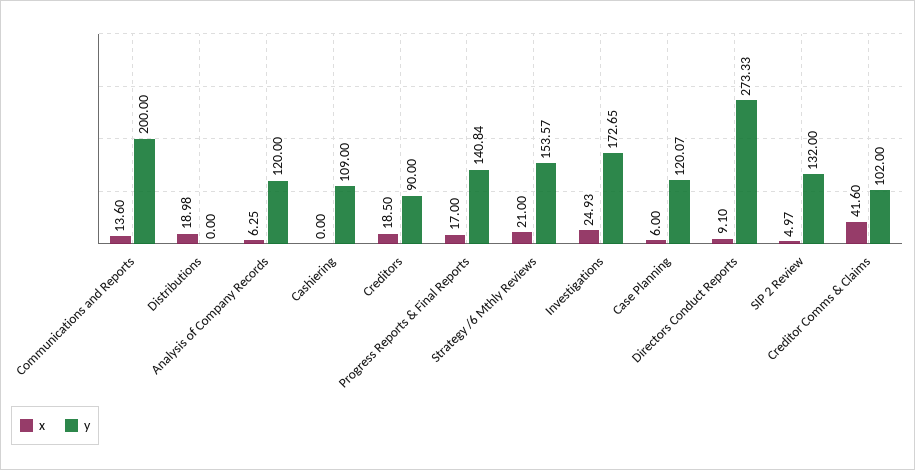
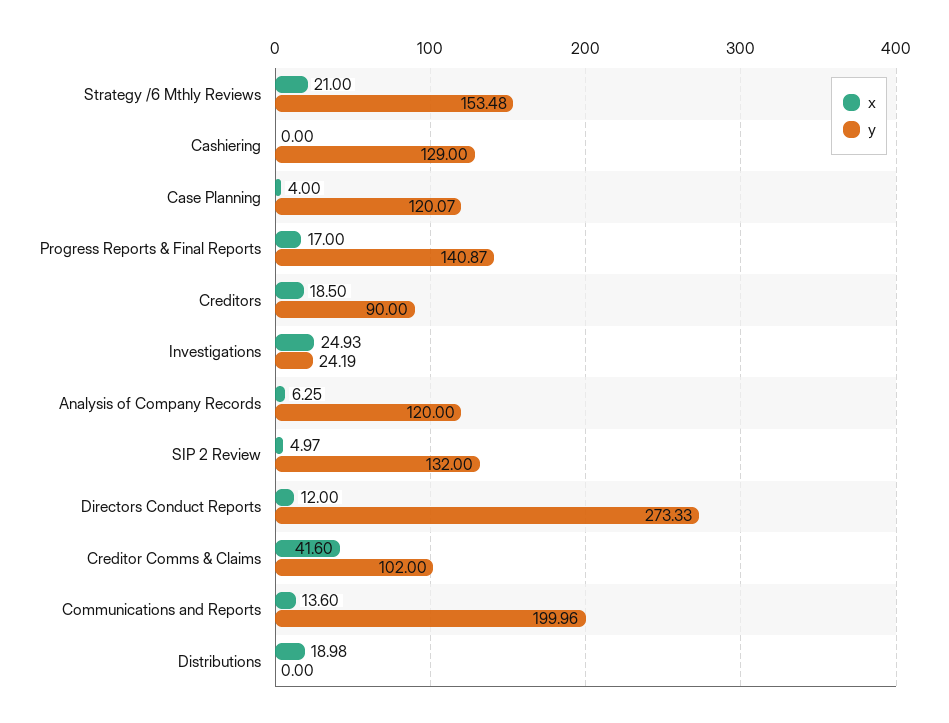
y, Communications and Reports: 200 -> 199.96
y, Cashiering: 109 -> 129
y, Progress Reports & Final Reports: 140.84 -> 140.87
y, Strategy /6 Mthly Reviews: 153.57 -> 153.48
y, Investigations: 172.65 -> 24.19
x, Case Planning: 6 -> 4
x, Directors Conduct Reports: 9.1 -> 12

